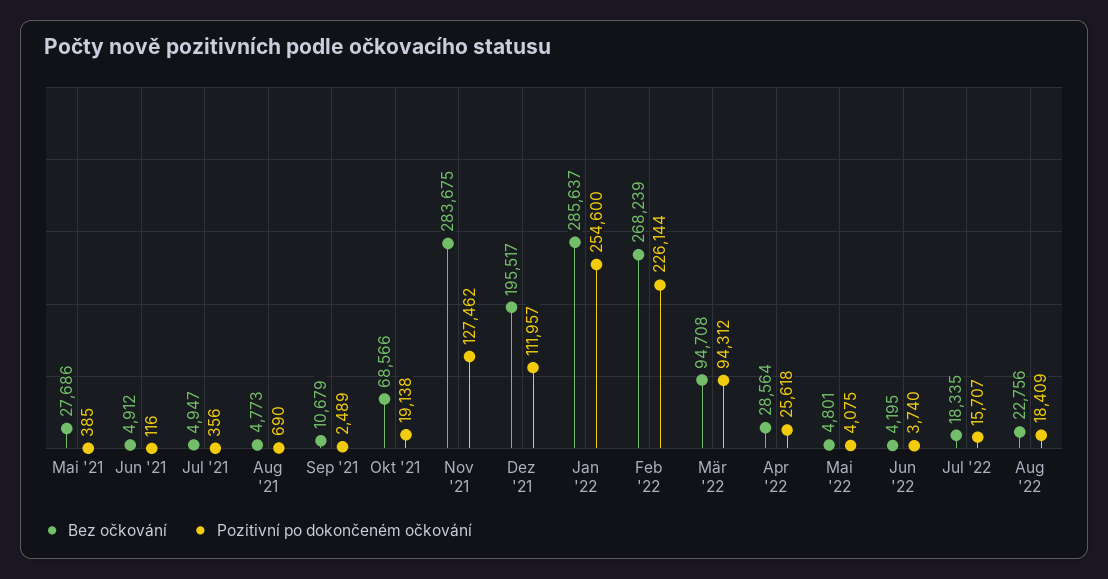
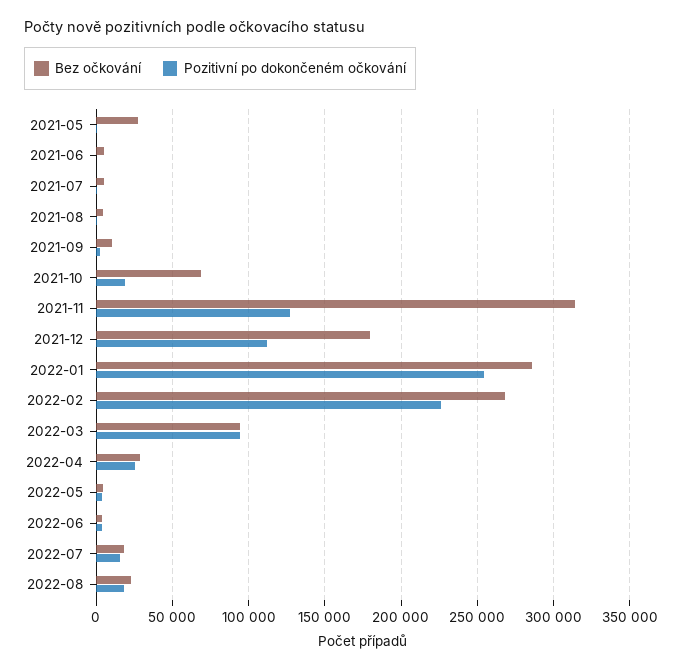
Bez očkování, Nov '21: 283675 -> 315000
Bez očkování, Dez '21: 195517 -> 180000

